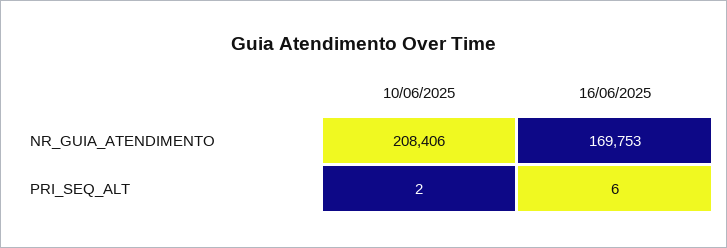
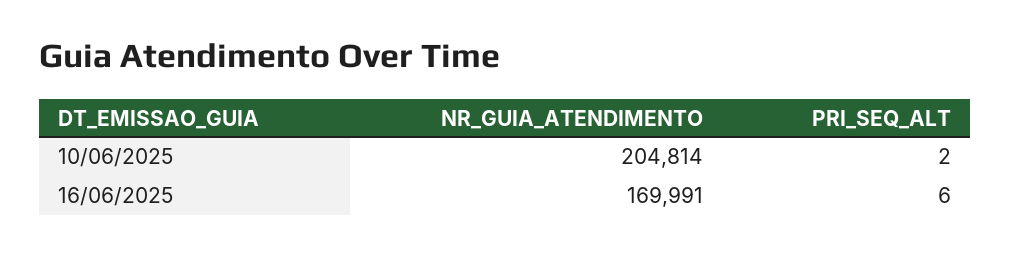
10/06/2025, NR_GUIA_ATENDIMENTO: 208406 -> 204814
16/06/2025, NR_GUIA_ATENDIMENTO: 169753 -> 169991

